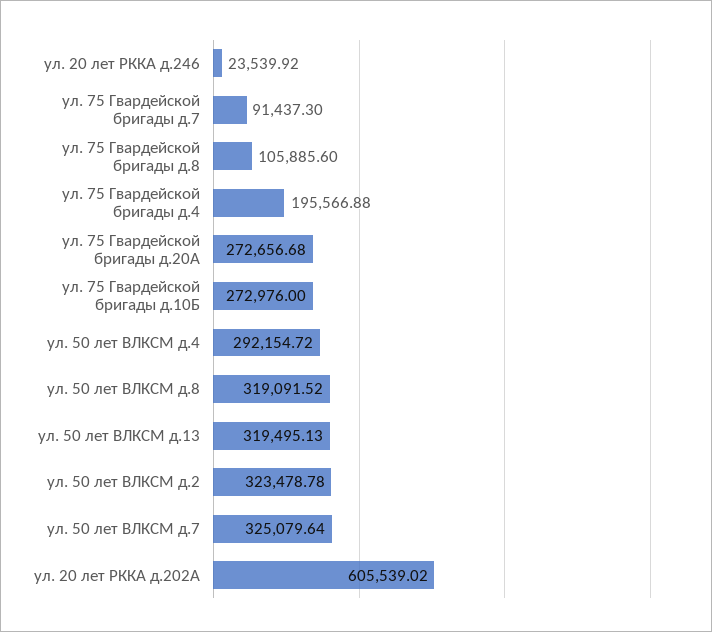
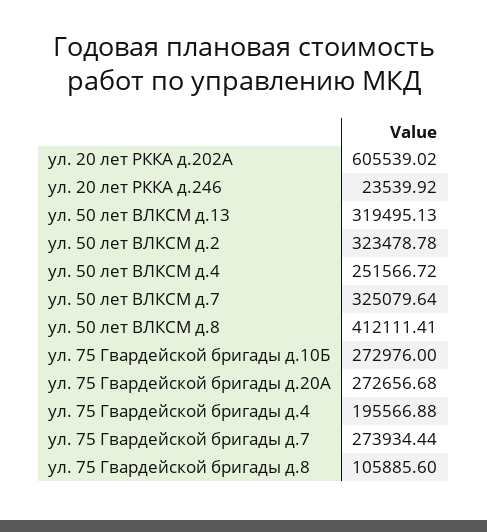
ул. 75 Гвардейской бригады д.7: 91437.3 -> 273934.44
ул. 50 лет ВЛКСМ д.4: 292154.72 -> 251566.72
ул. 50 лет ВЛКСМ д.8: 319091.52 -> 412111.41

